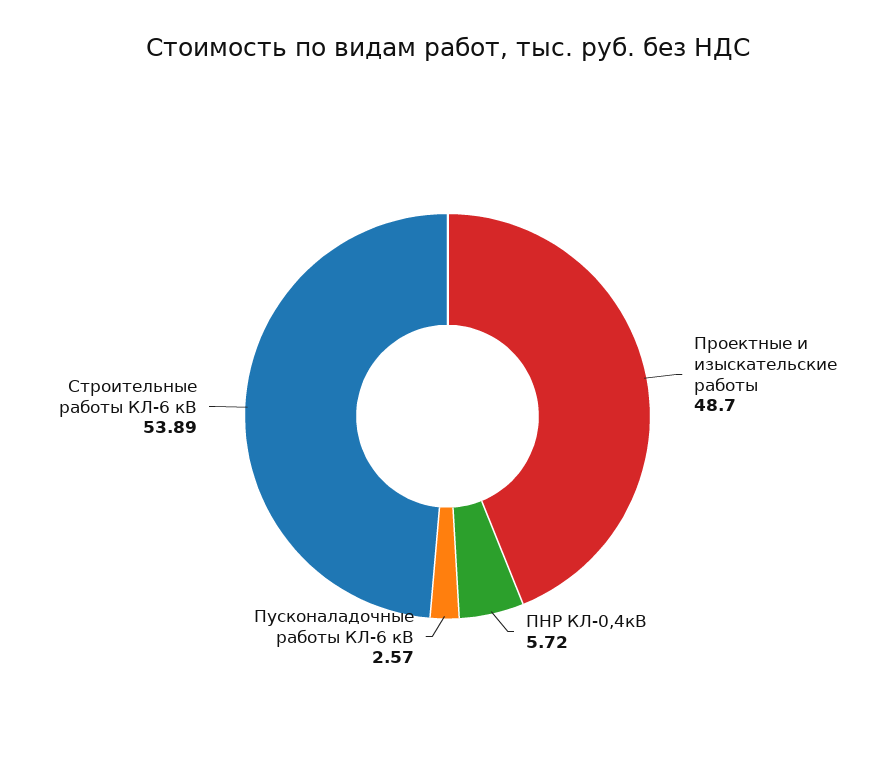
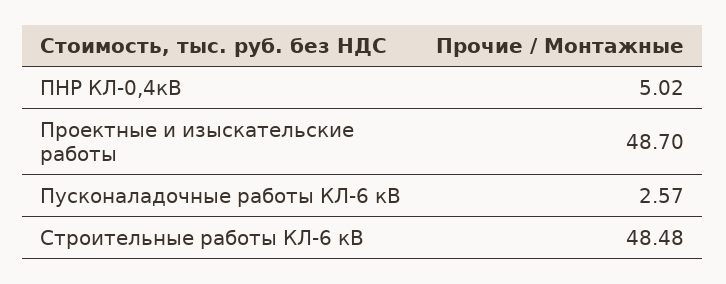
ПНР КЛ-0,4кВ: 5.72 -> 5.02
Строительные работы КЛ-6 кВ: 53.89 -> 48.48

